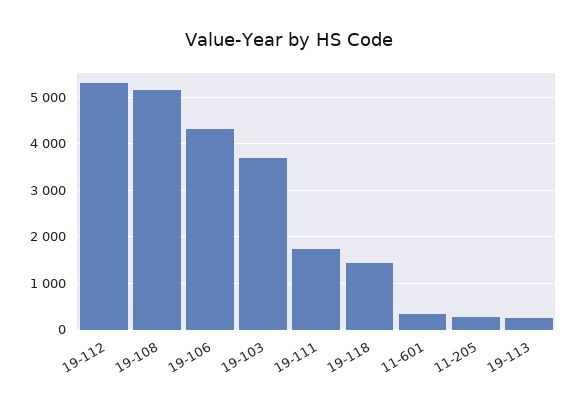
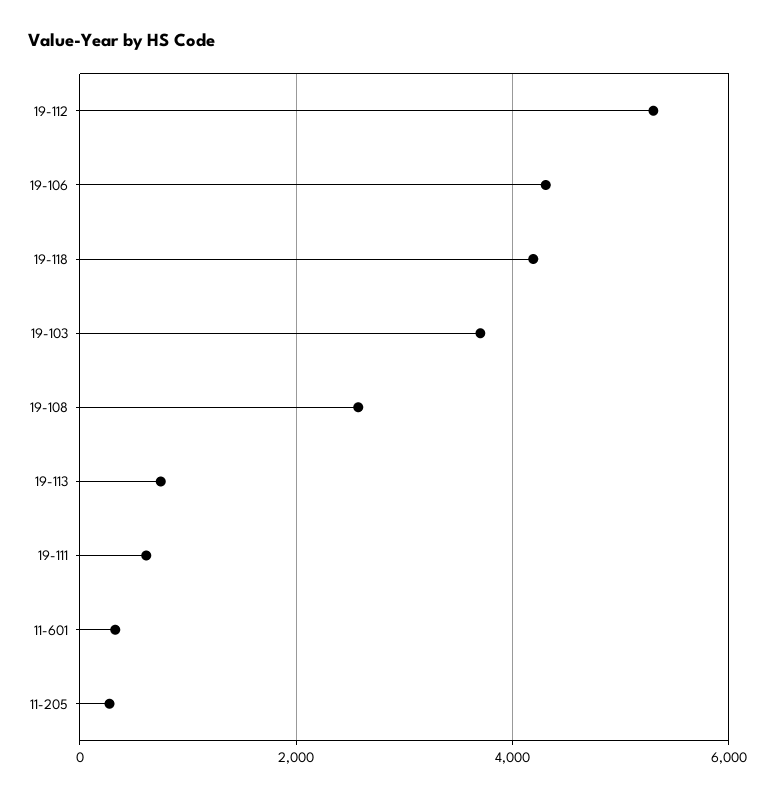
19-108: 5200 -> 2600
19-111: 1800 -> 600
19-118: 1400 -> 4200
19-113: 200 -> 800

